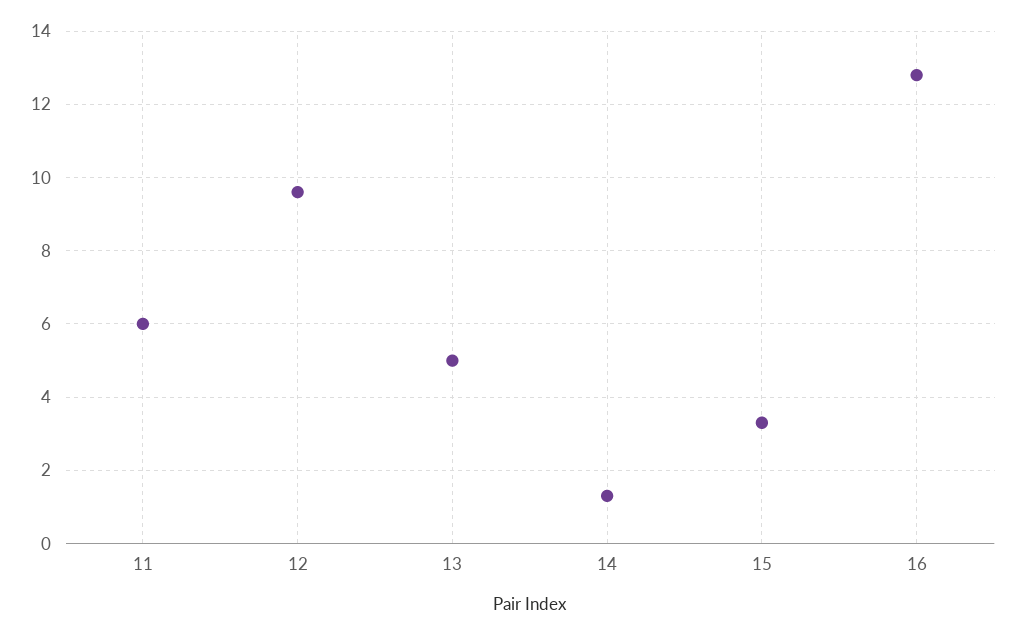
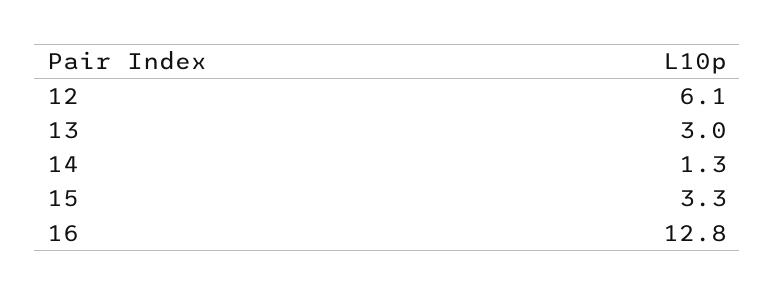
11: 6 -> none
12: 9.5 -> 6.1
13: 5 -> 3

